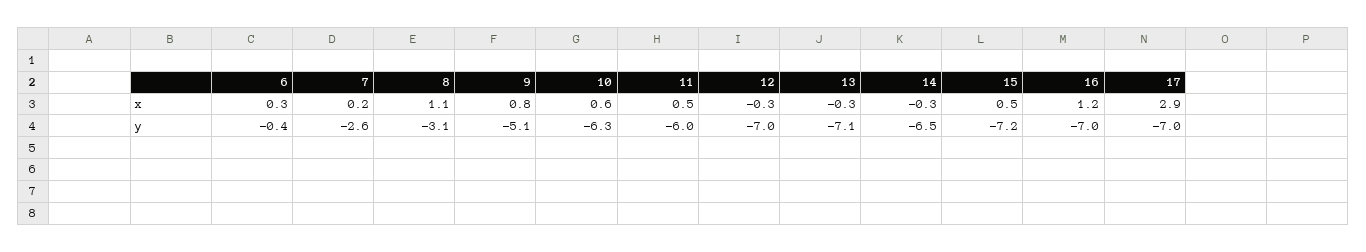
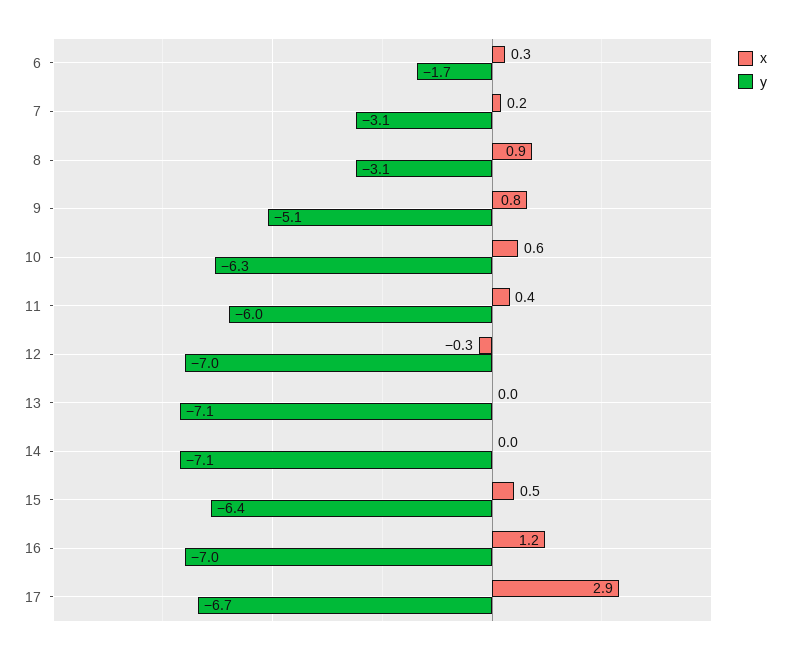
x, 8: 1.1 -> 0.9
x, 11: 0.5 -> 0.4
x, 13: -0.3 -> 0
x, 14: -0.3 -> 0
y, 6: -0.4 -> -1.7
y, 7: -2.6 -> -3.1
y, 14: -6.5 -> -7.1
y, 15: -7.2 -> -6.4
y, 17: -7 -> -6.7

